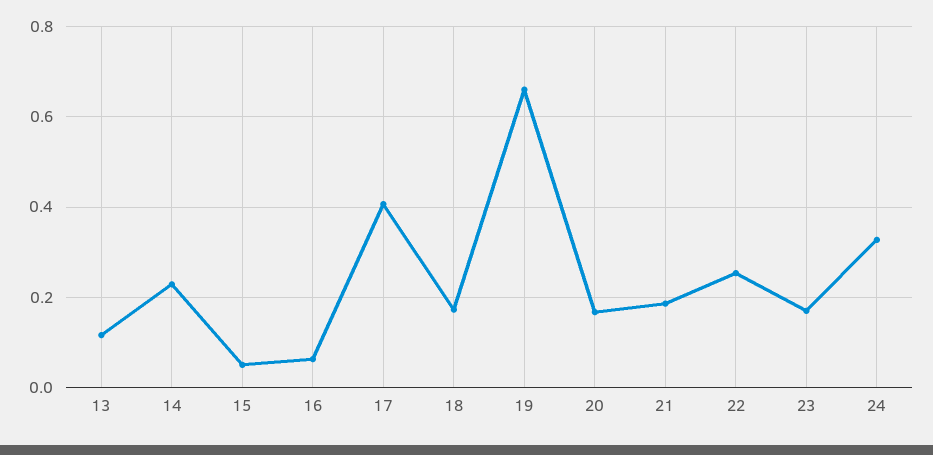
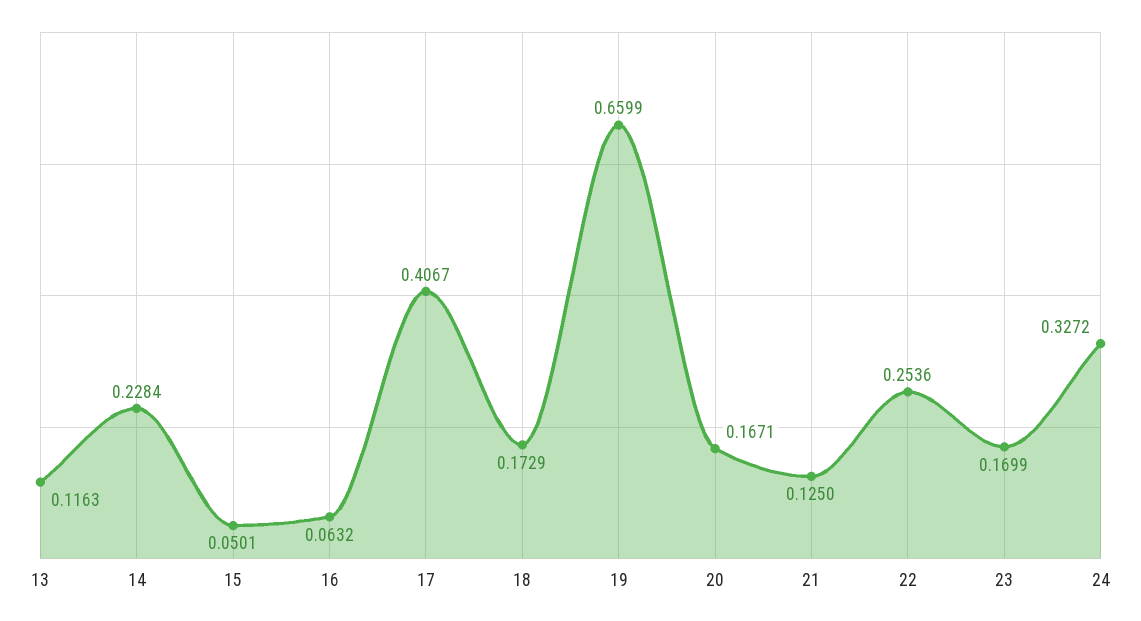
21: 0.18 -> 0.125

